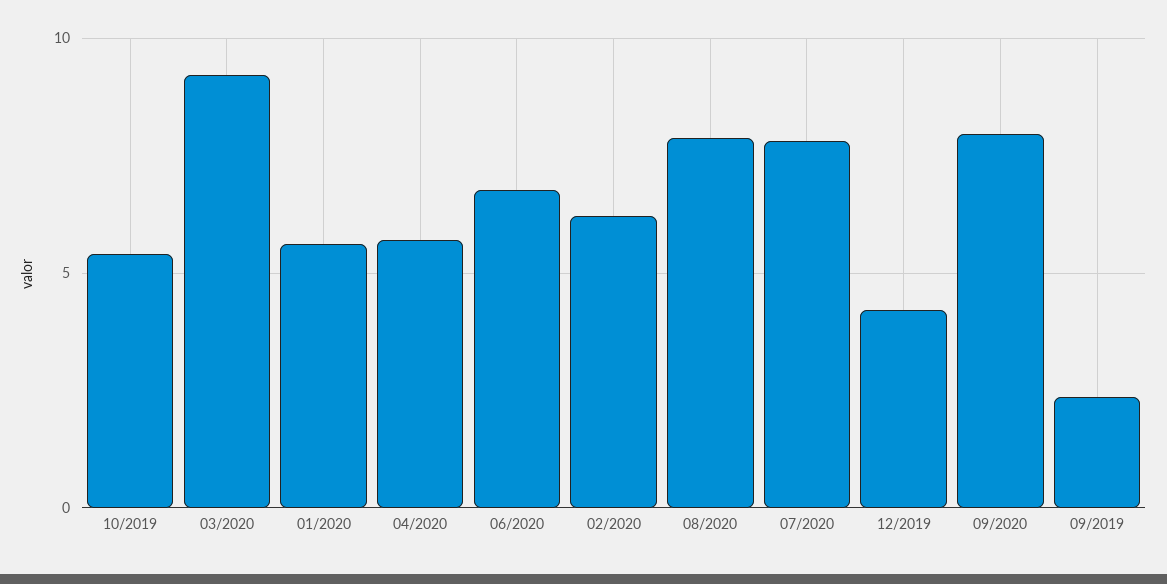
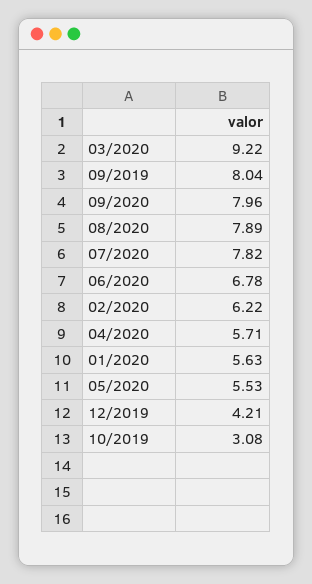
10/2019: 5.5 -> 3.08
09/2019: 2.5 -> 8.04
05/2020: none -> 5.53

